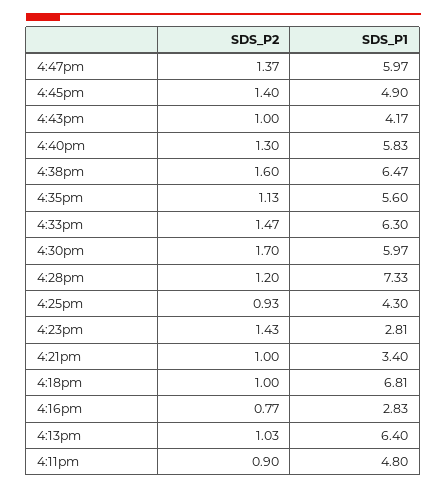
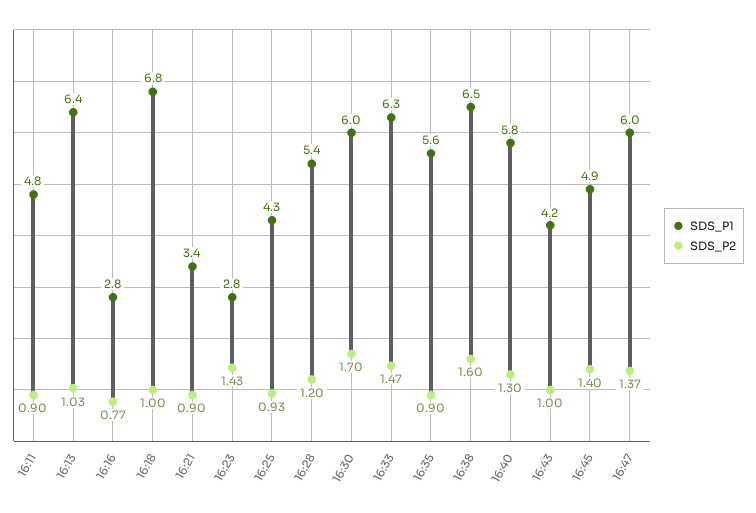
SDS_P2, 4:35pm: 1.13 -> 0.9
SDS_P1, 4:28pm: 7.33 -> 5.4
SDS_P2, 4:21pm: 1 -> 0.9

